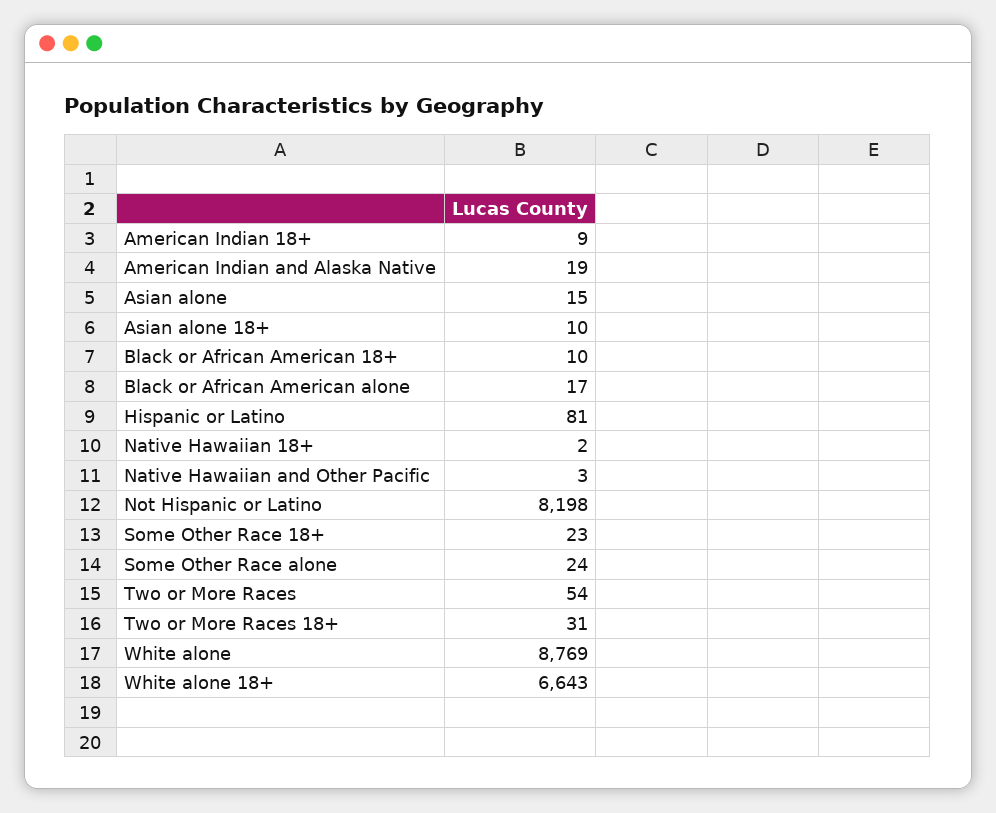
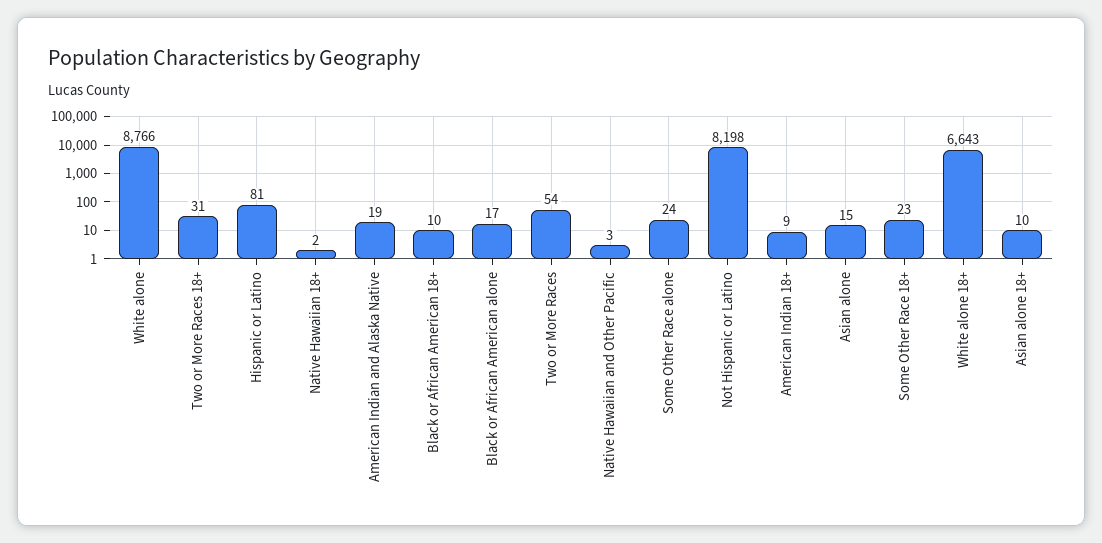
White alone: 8769 -> 8766

